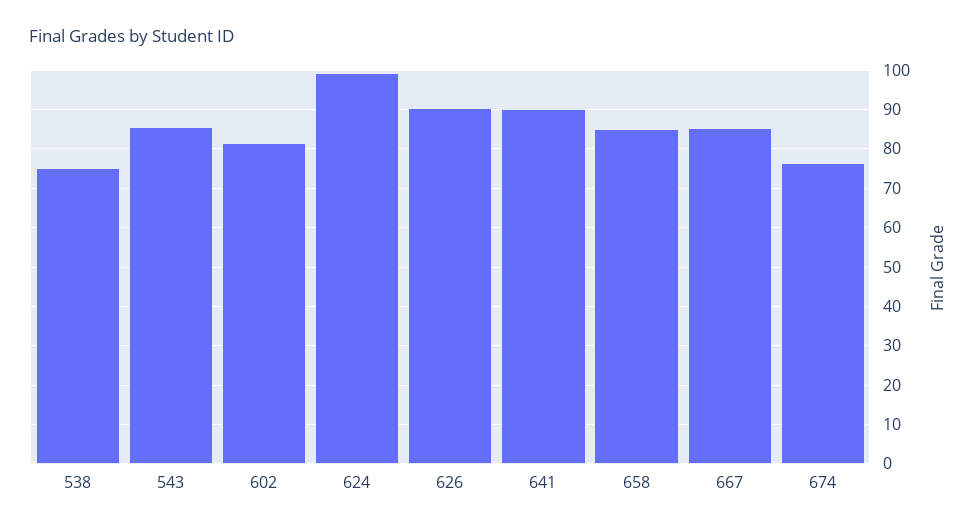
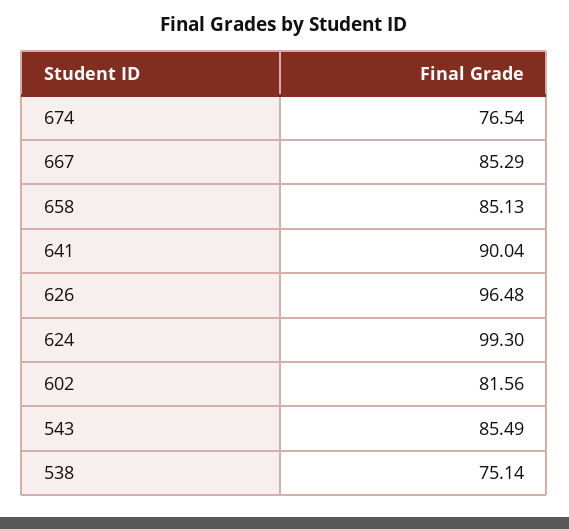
626: 90 -> 96.48

